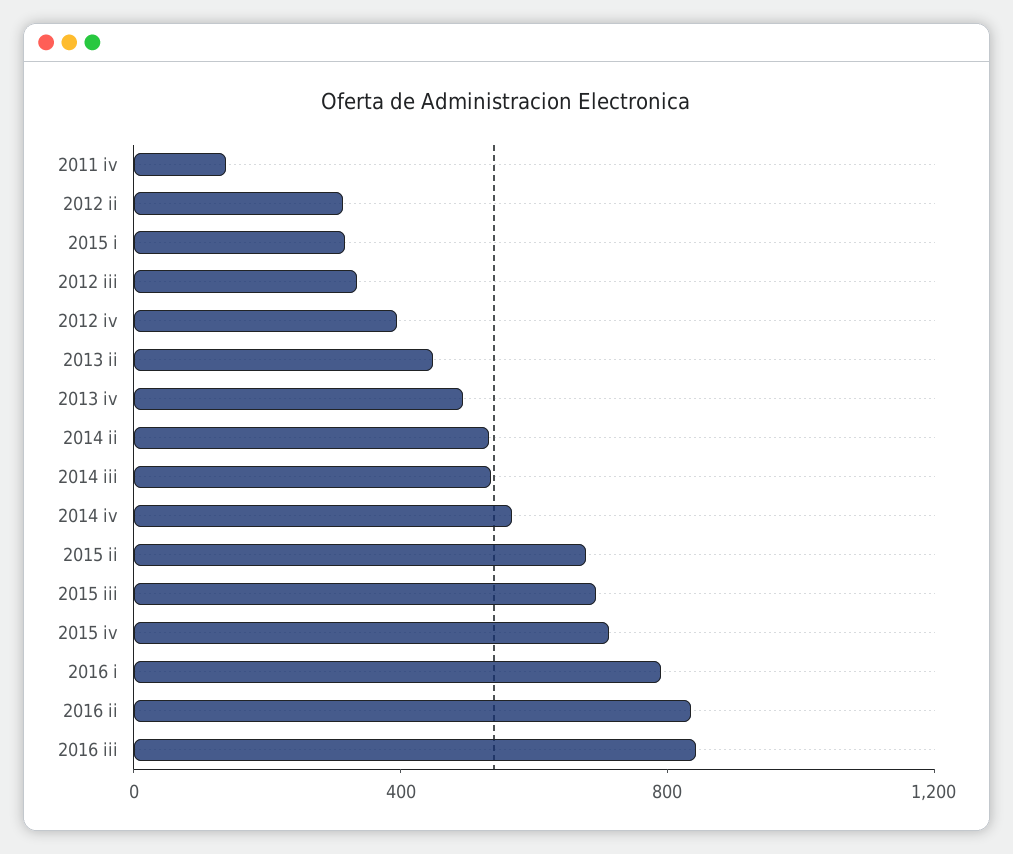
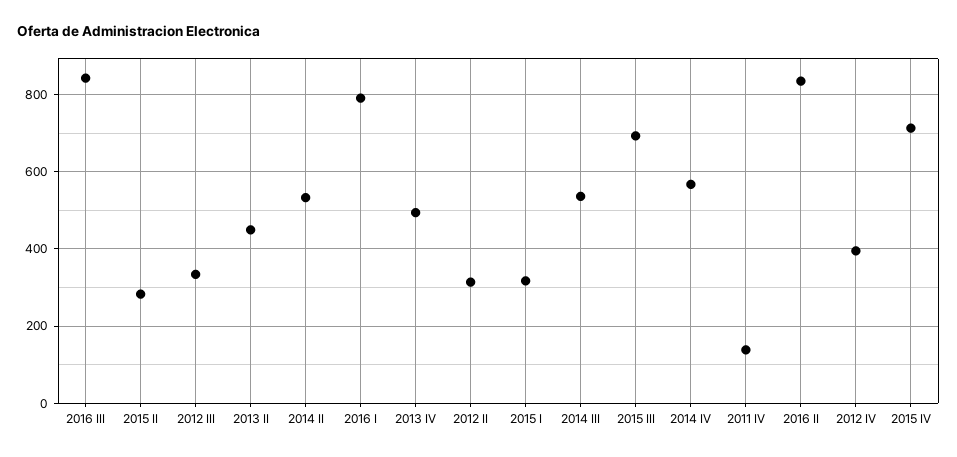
2015 ii: 700 -> 280

